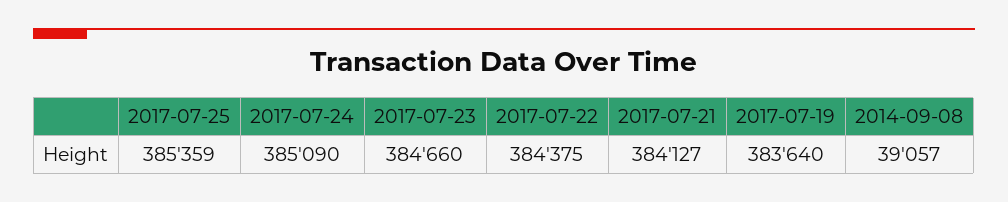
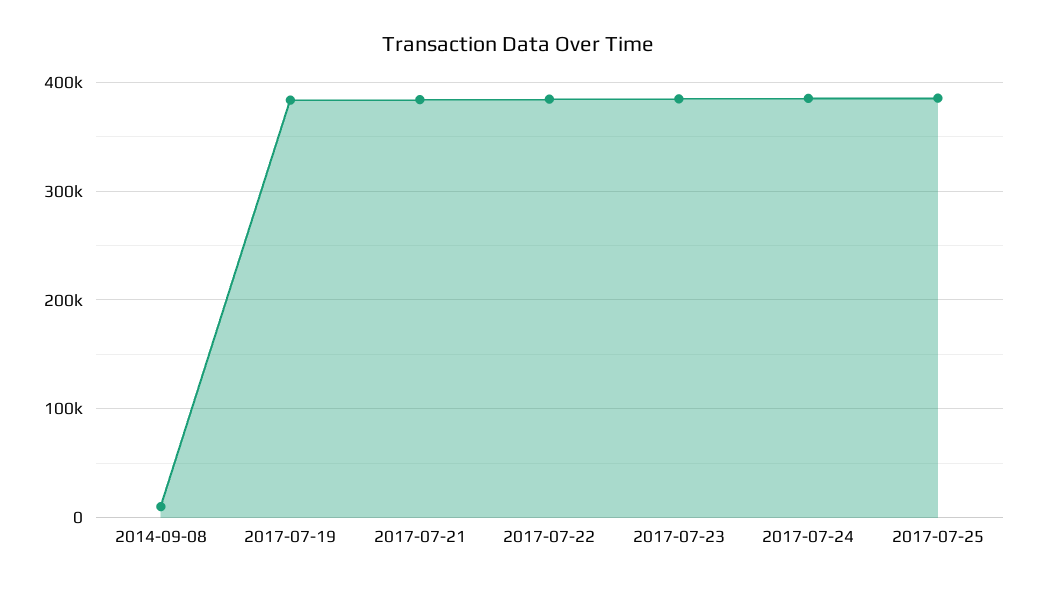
2014-09-08: 39057 -> 10000

